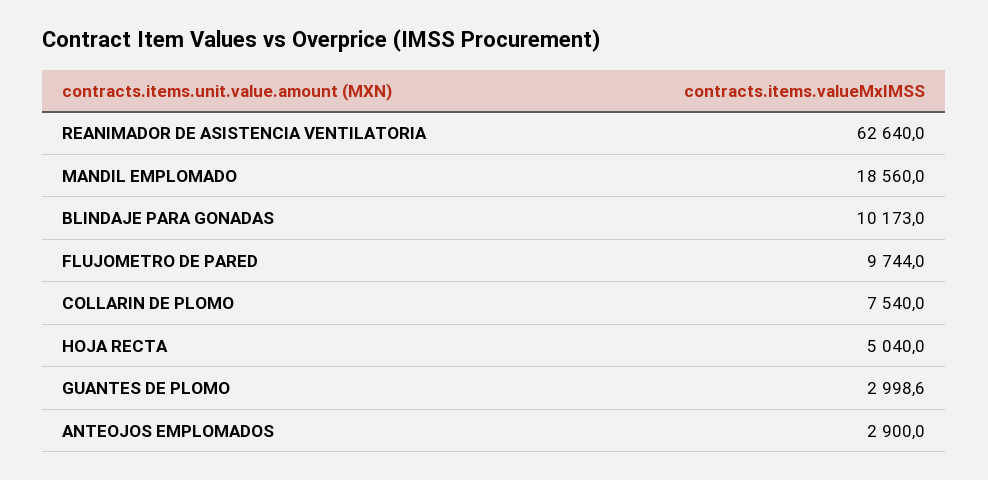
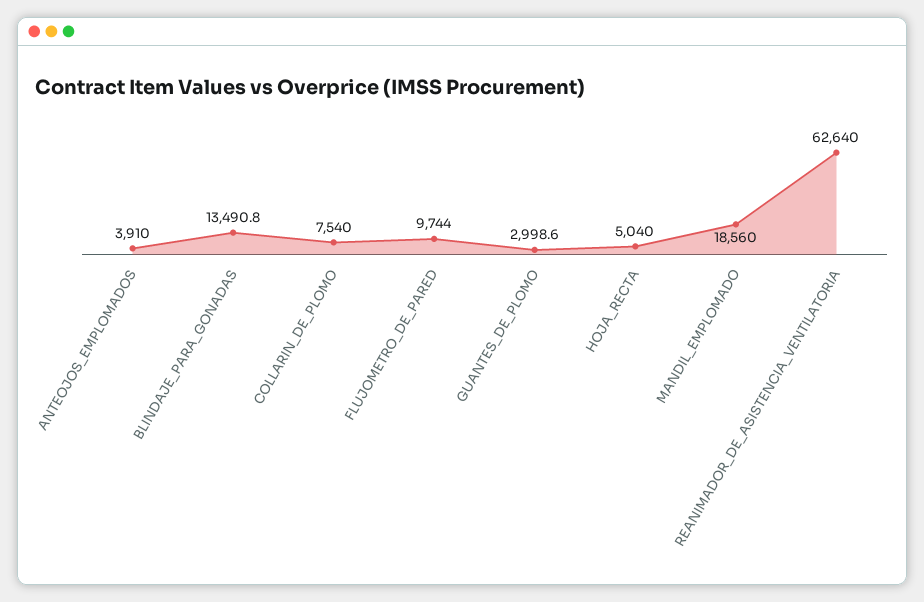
BLINDAJE PARA GONADAS: 10173 -> 13490.8
ANTEOJOS EMPLOMADOS: 2900 -> 3910

